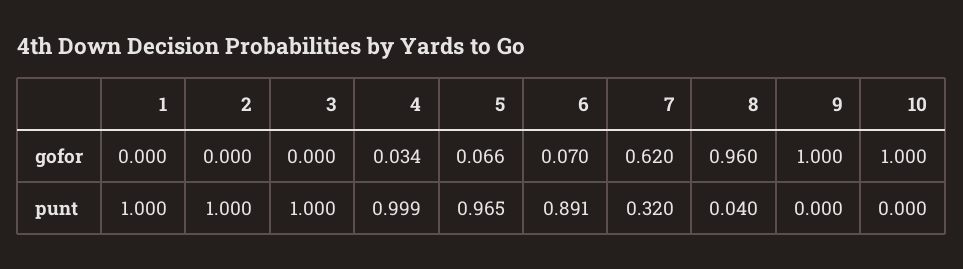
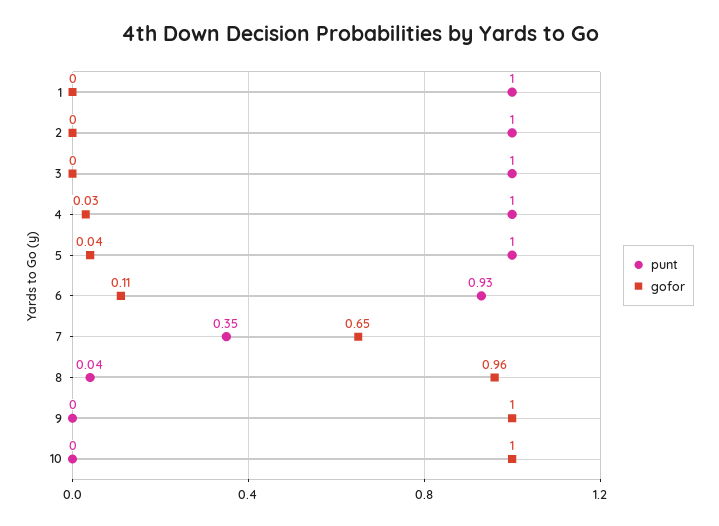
gofor, 5: 0.066 -> 0.04
gofor, 6: 0.07 -> 0.11
gofor, 7: 0.62 -> 0.65
punt, 5: 0.965 -> 1
punt, 6: 0.891 -> 0.93
punt, 7: 0.32 -> 0.35

